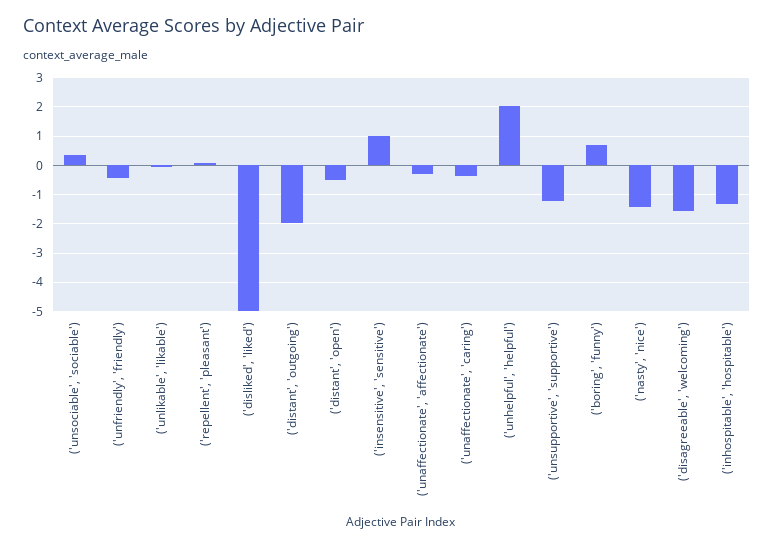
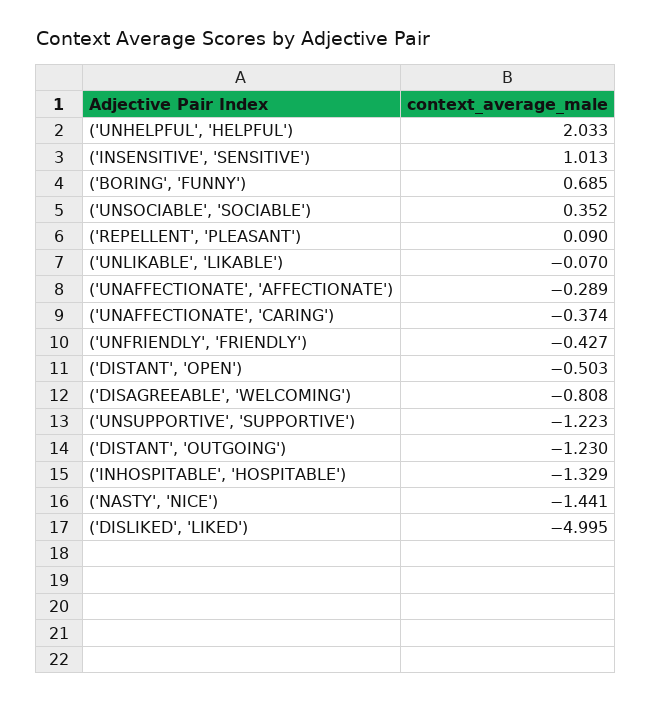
('distant', 'outgoing'): -2 -> -1.23
('disagreeable', 'welcoming'): -1.5 -> -0.808

